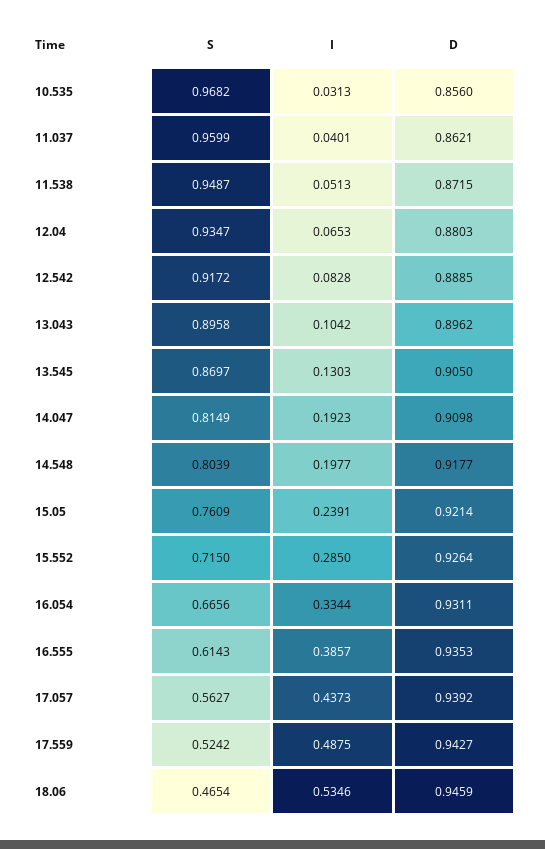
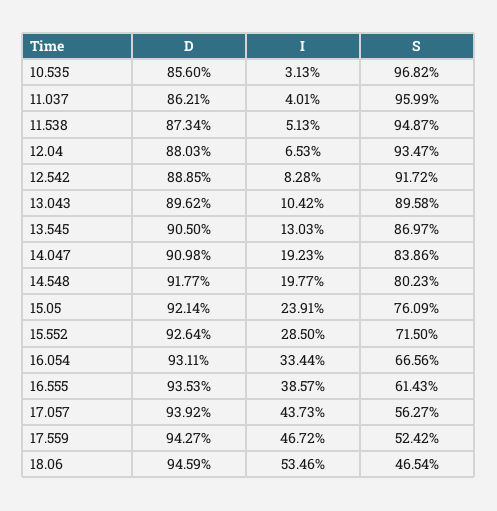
D, 11.538: 0.8715 -> 0.8734
S, 14.047: 0.8149 -> 0.8386
S, 14.548: 0.8039 -> 0.8023
I, 17.559: 0.4875 -> 0.4672

